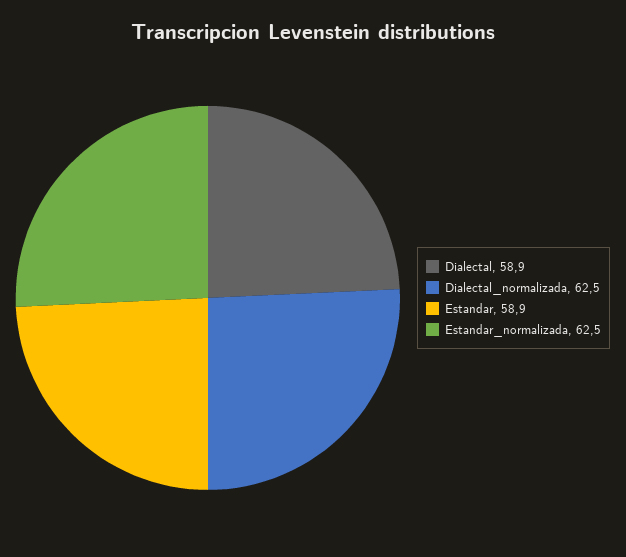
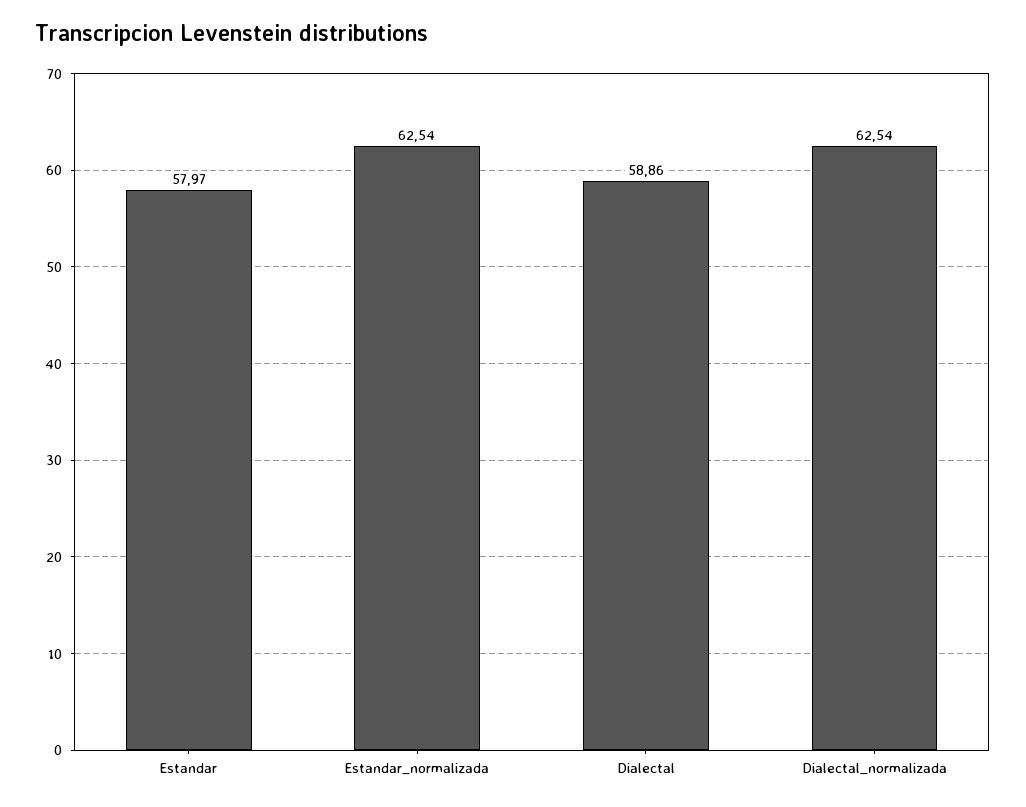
Estandar: 58.9 -> 57.97

